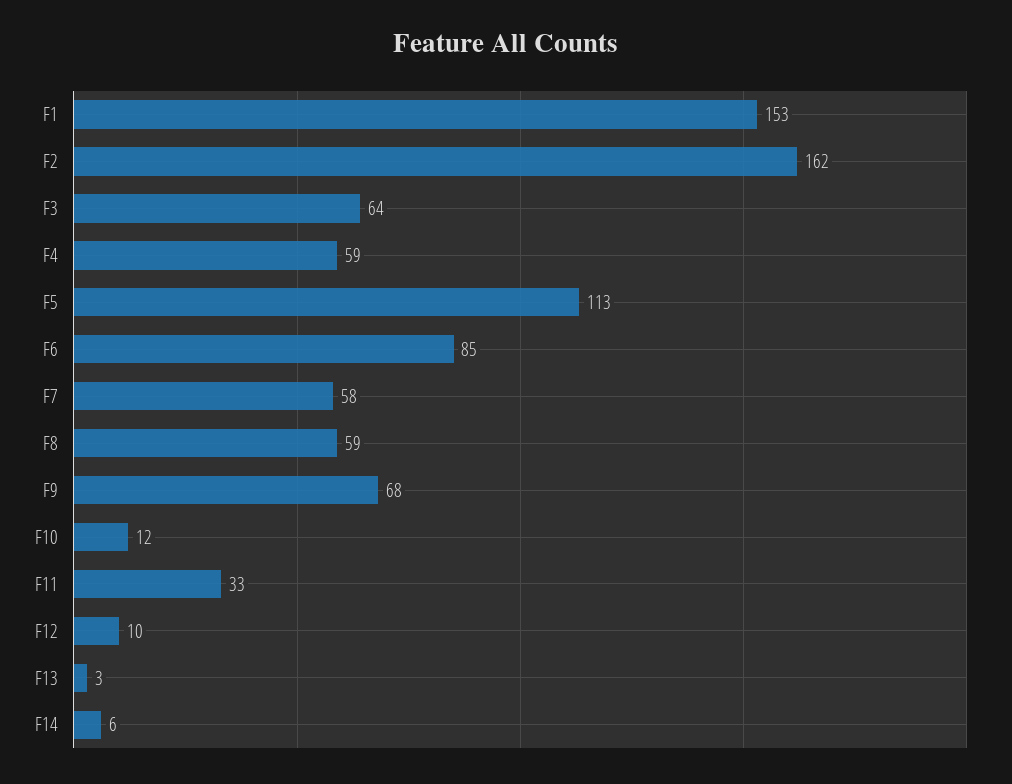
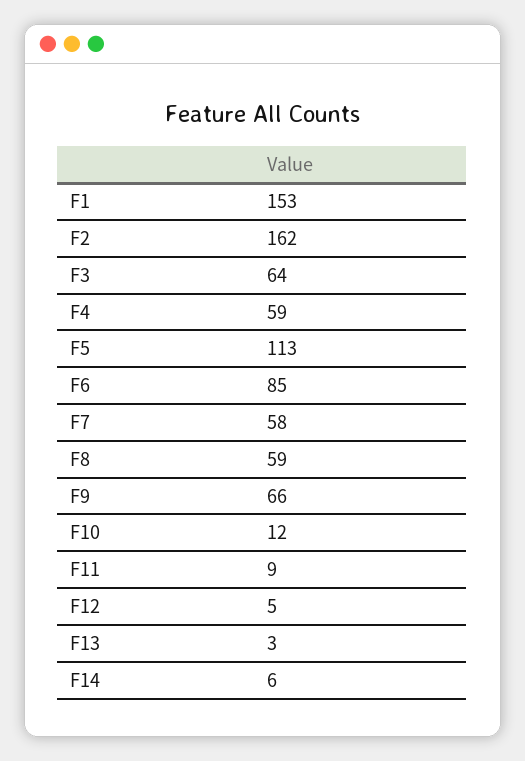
F9: 68 -> 66
F11: 33 -> 9
F12: 10 -> 5

